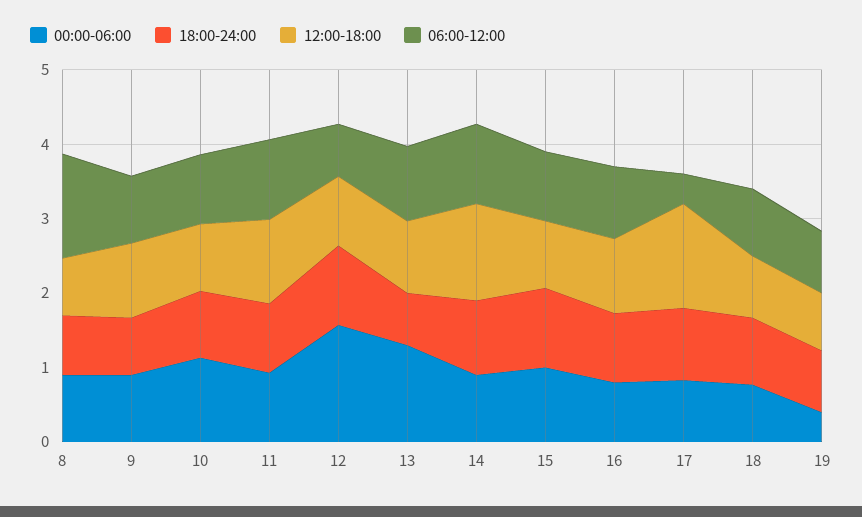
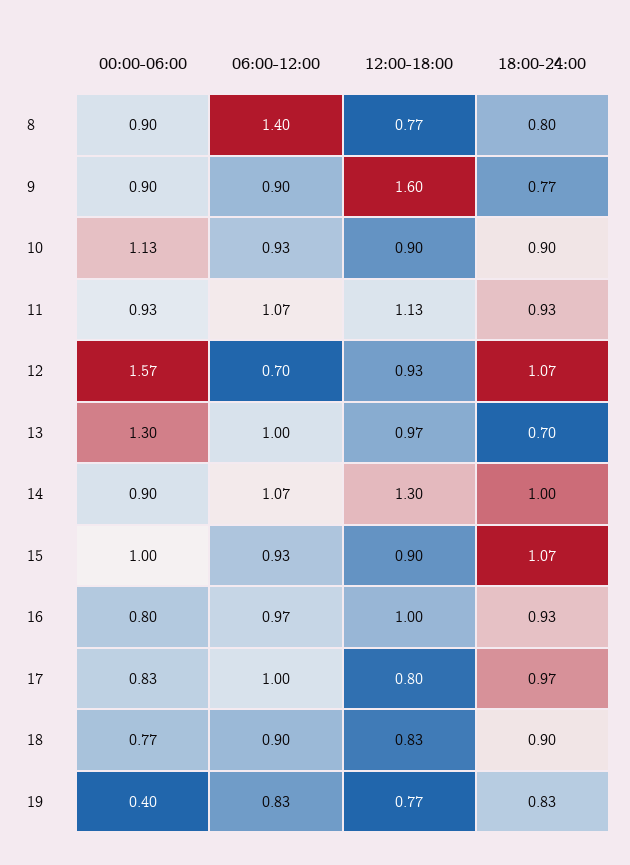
12:00-18:00, 9: 1 -> 1.6
12:00-18:00, 17: 1.4 -> 0.8
06:00-12:00, 17: 0.4 -> 1

